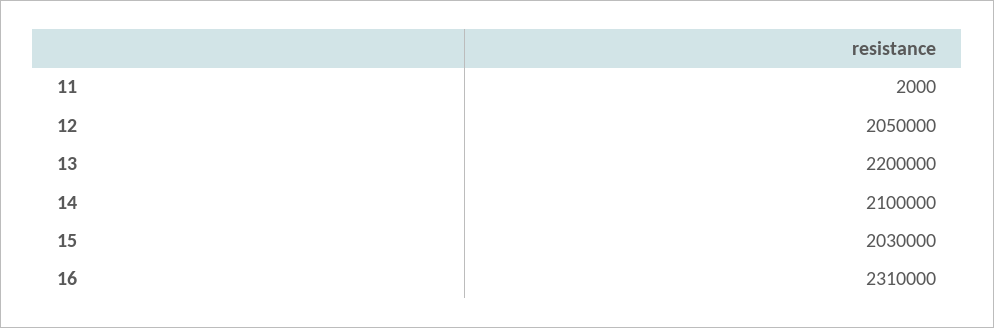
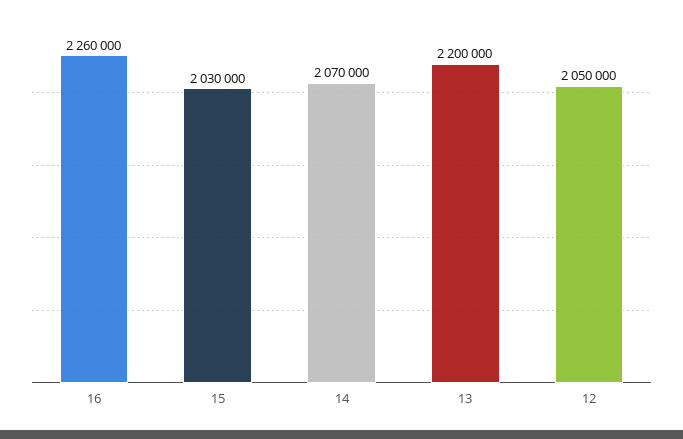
11: 2000 -> none
14: 2100000 -> 2070000
16: 2310000 -> 2260000

